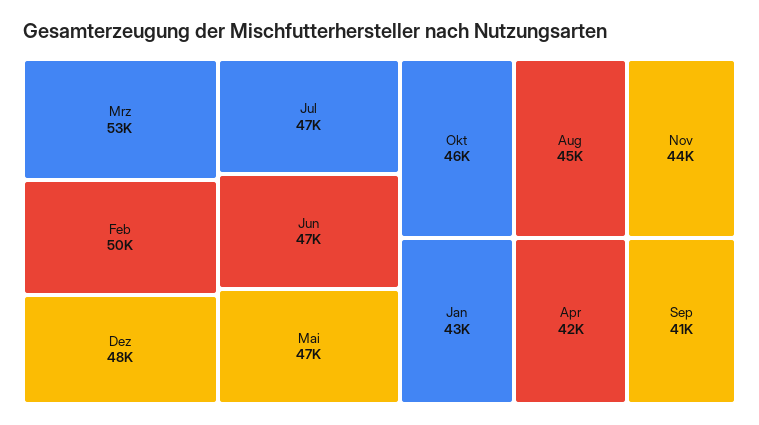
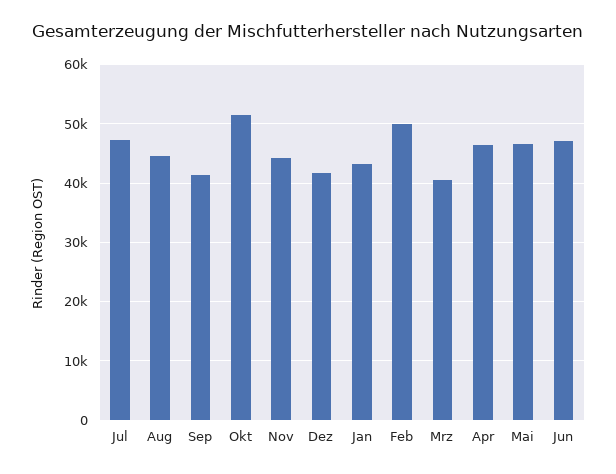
Mrz: 53000 -> 40000
Dez: 48000 -> 42000
Okt: 46000 -> 52000
Apr: 42000 -> 46000

